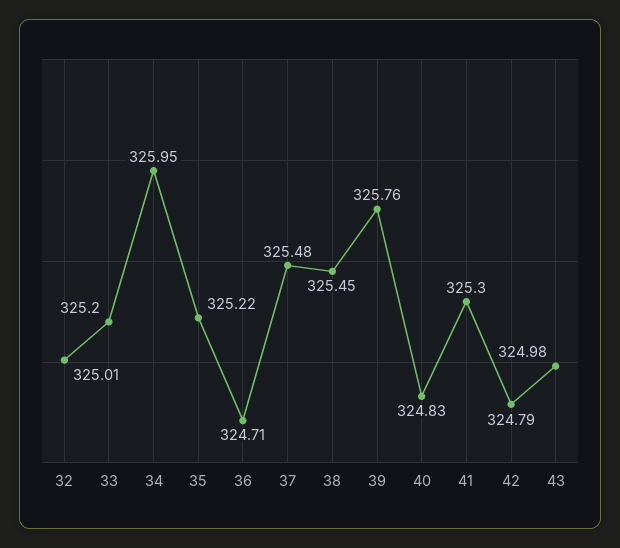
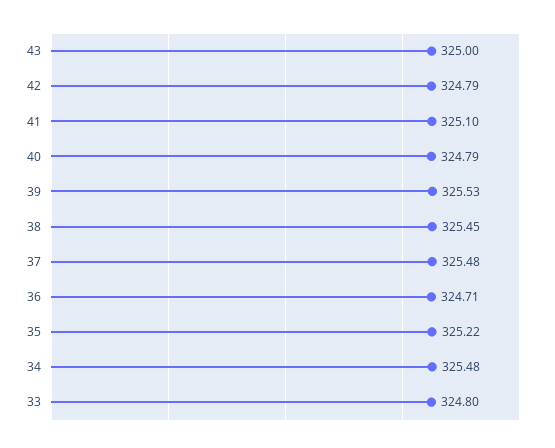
32: 325.01 -> none
33: 325.2 -> 324.8
34: 325.95 -> 325.48
39: 325.76 -> 325.53
40: 324.83 -> 324.79
41: 325.3 -> 325.1
43: 324.98 -> 325

